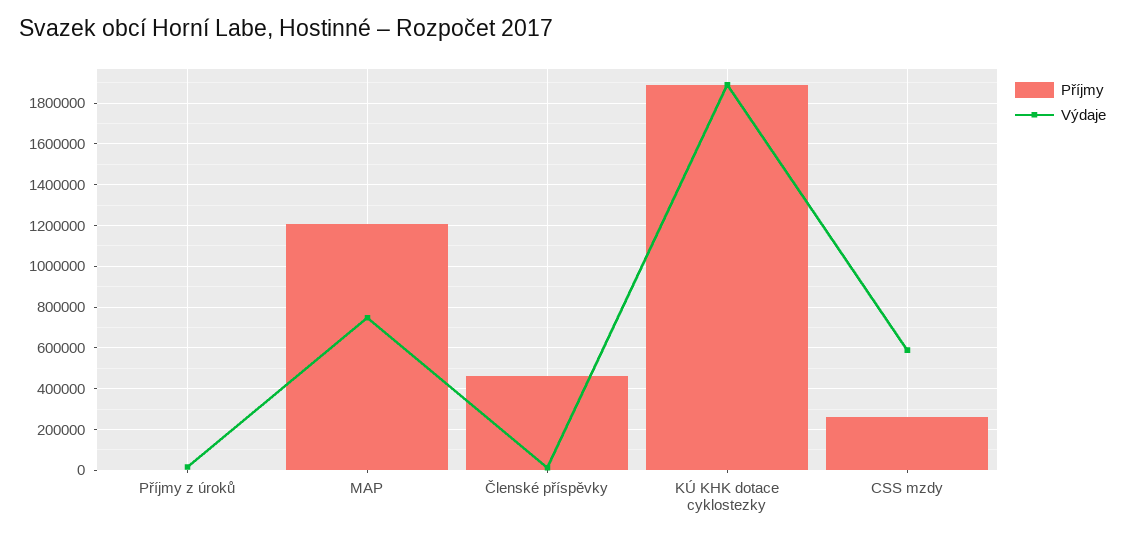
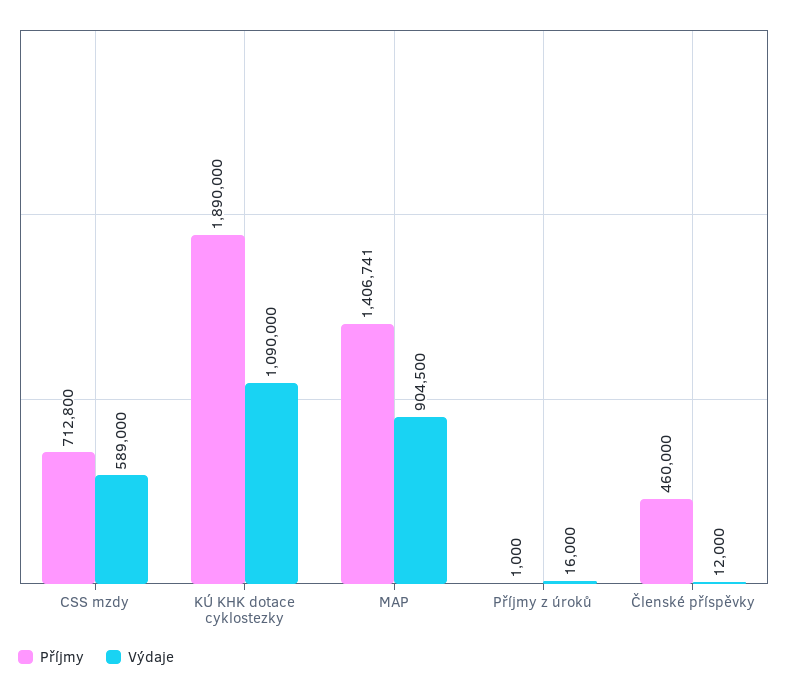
Příjmy, MAP: 1200000 -> 1406741
Výdaje, MAP: 750000 -> 904500
Výdaje, KÚ KHK dotace cyklostezky: 1900000 -> 1090000
Příjmy, CSS mzdy: 250000 -> 712800

